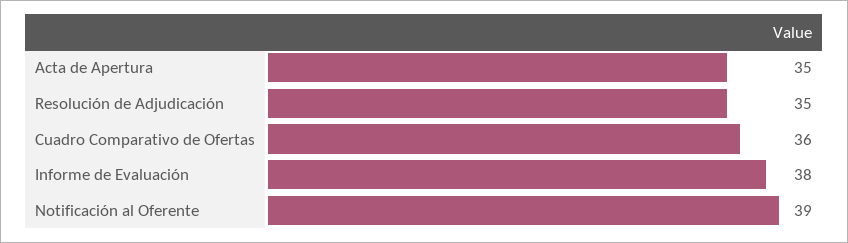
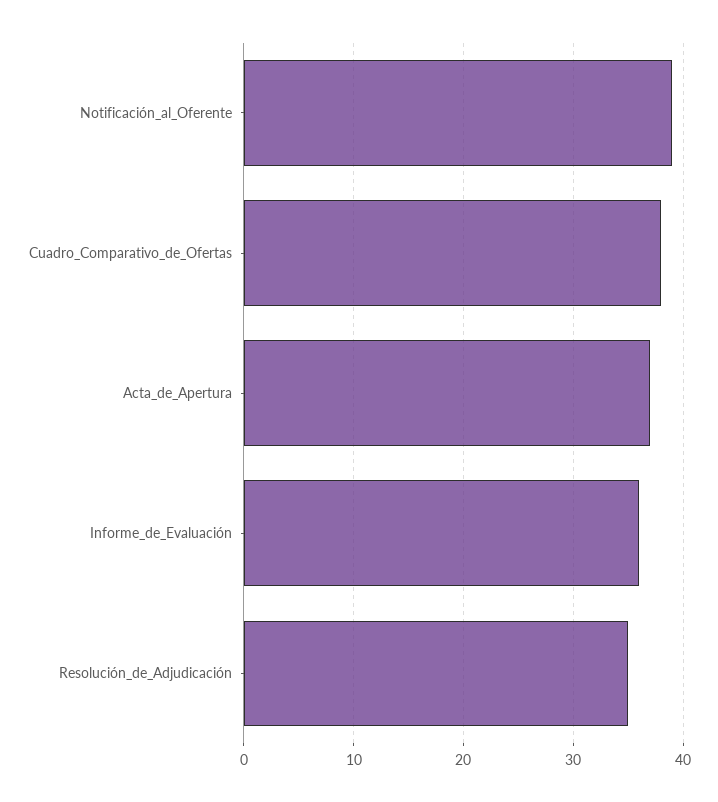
Acta de Apertura: 35 -> 37
Cuadro Comparativo de Ofertas: 36 -> 38
Informe de Evaluación: 38 -> 36

